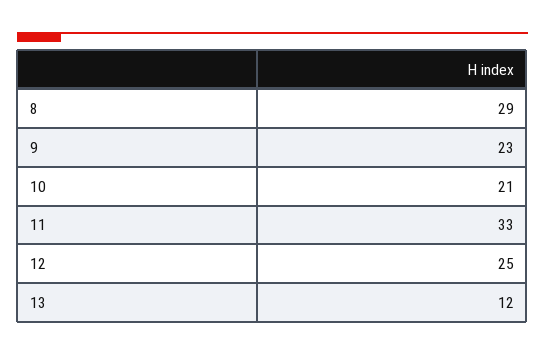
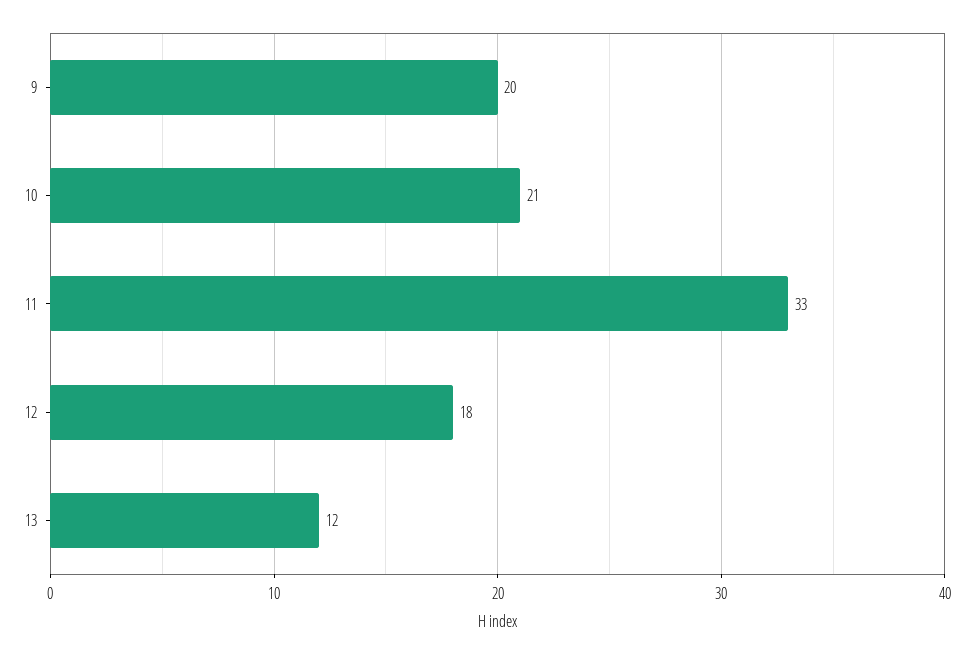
8: 29 -> none
9: 23 -> 20
12: 25 -> 18

